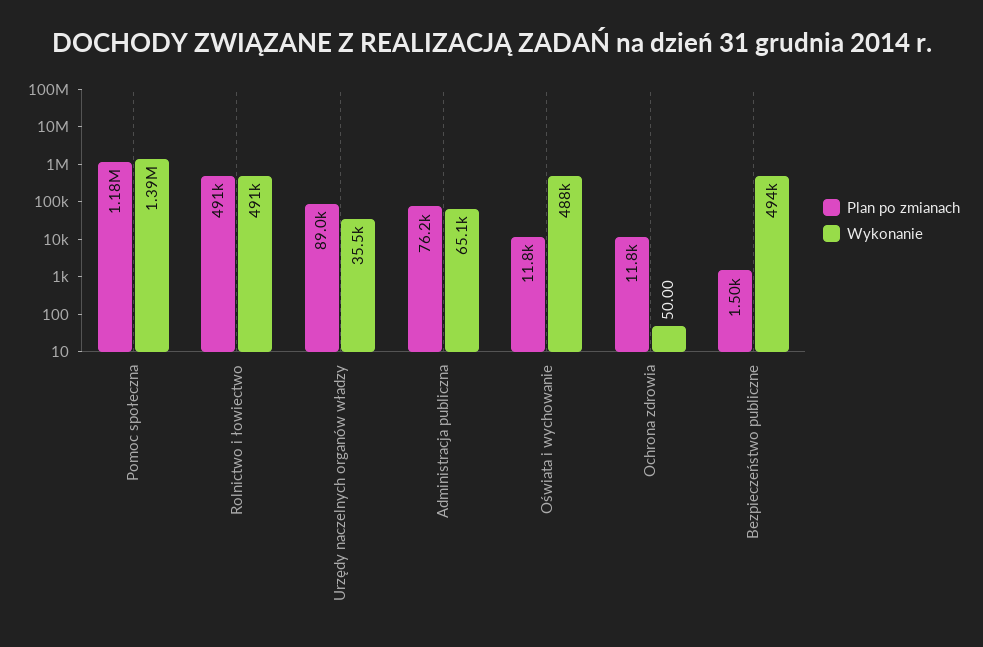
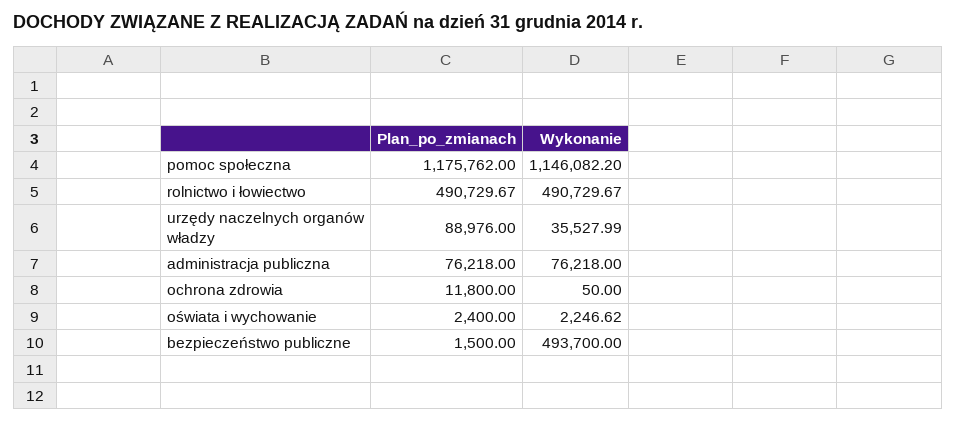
Wykonanie, Pomoc społeczna: 1390000 -> 1146082.2
Wykonanie, Administracja publiczna: 65100 -> 76218
Plan po zmianach, Oświata i wychowanie: 11800 -> 2400
Wykonanie, Oświata i wychowanie: 488000 -> 2246.62

